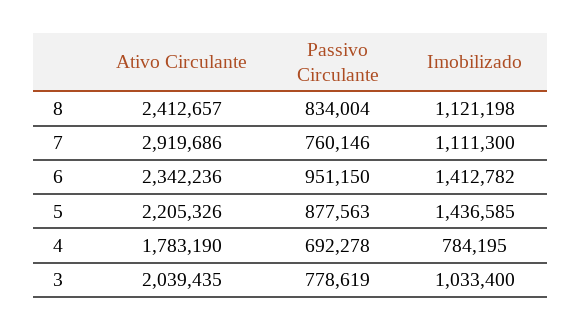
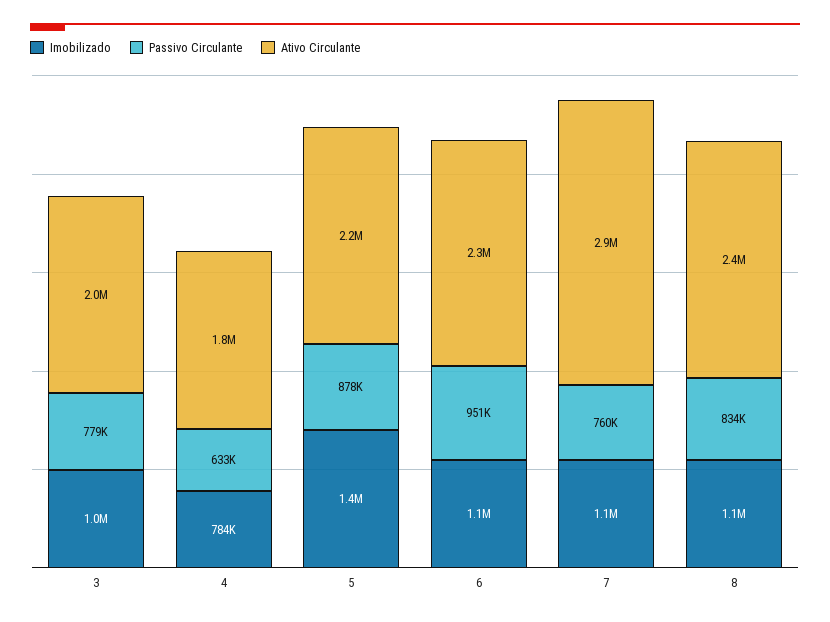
Imobilizado, 6: 1412782 -> 1100000
Passivo Circulante, 4: 692278 -> 633000

